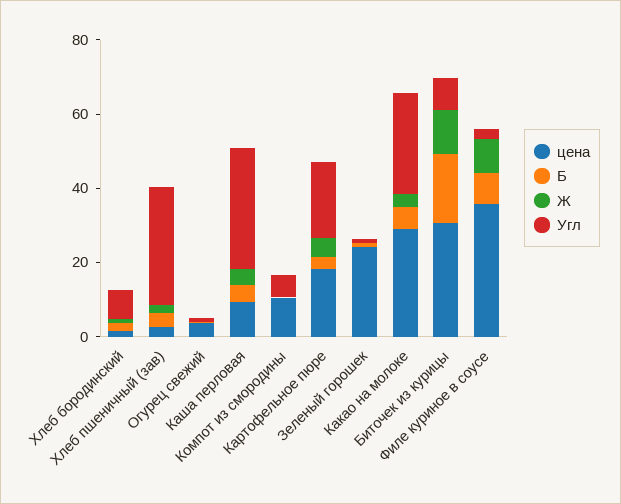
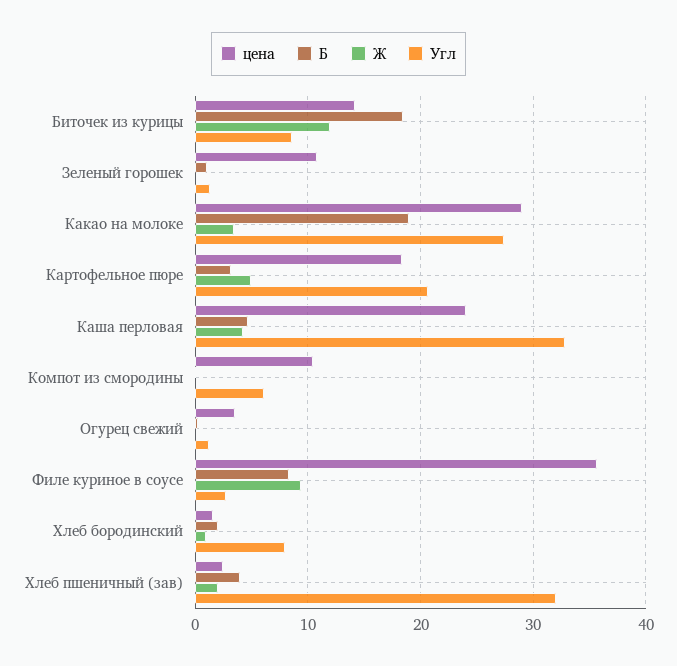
цена, Каша перловая: 10 -> 24
цена, Зеленый горошек: 25 -> 11
Б, Какао на молоке: 5 -> 19
цена, Биточек из курицы: 30 -> 14

